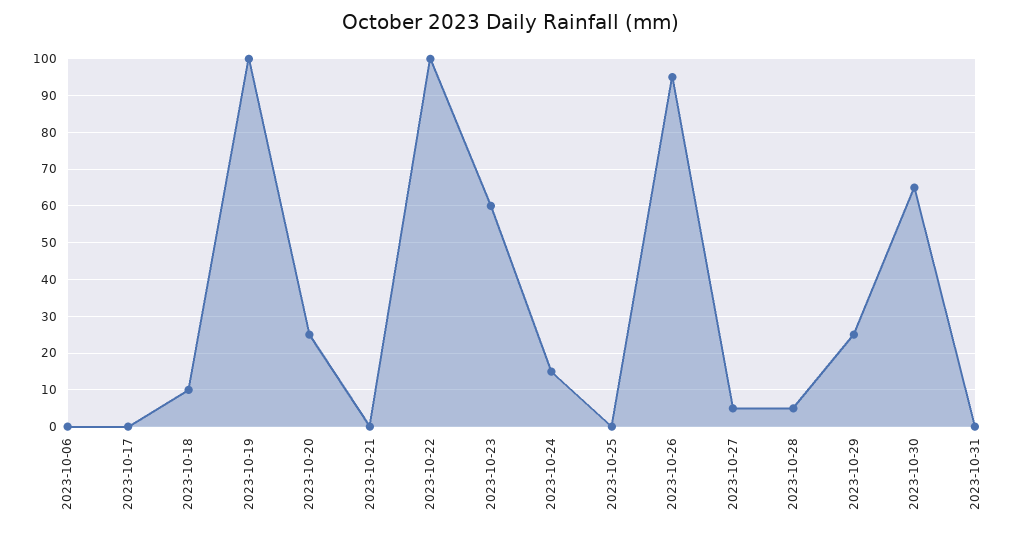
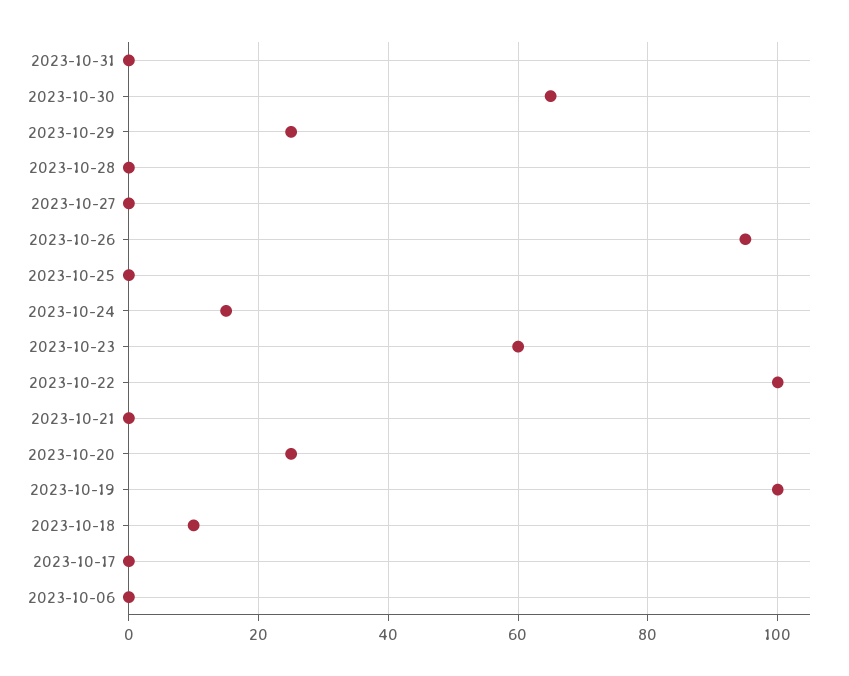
2023-10-27: 5 -> 0
2023-10-28: 5 -> 0

